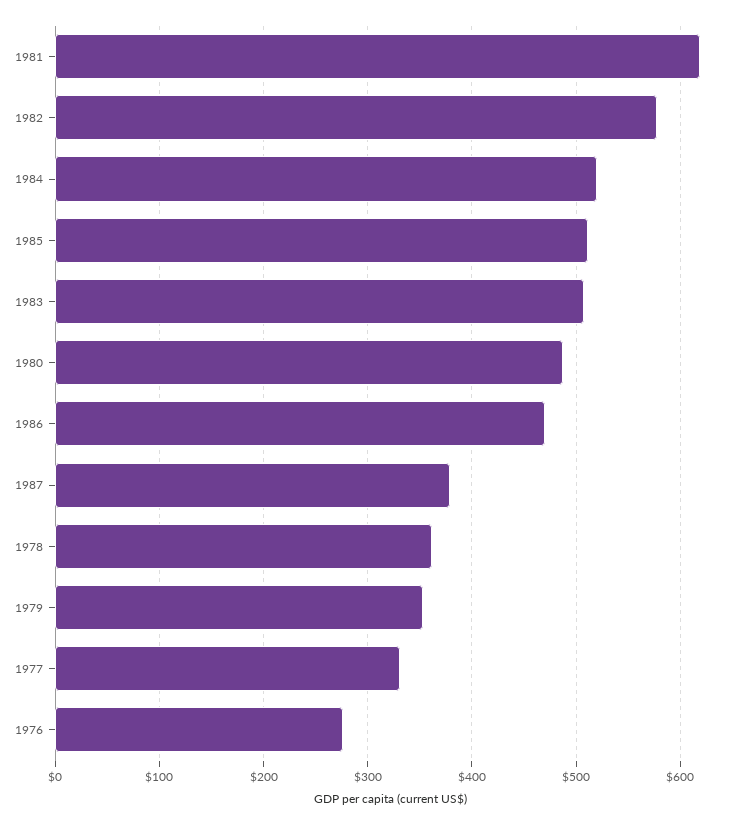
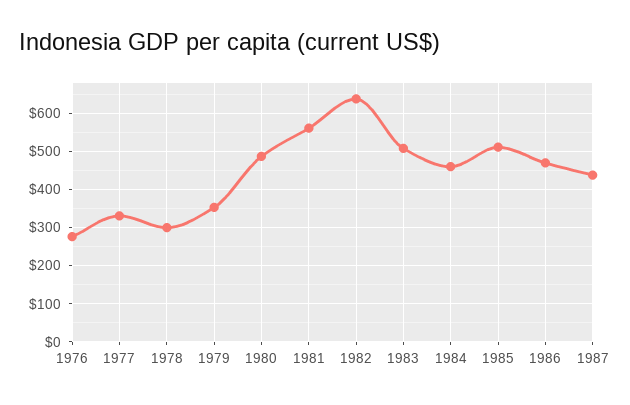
1981: 620 -> 560
1982: 580 -> 640
1984: 520 -> 460
1987: 380 -> 440
1978: 360 -> 300

